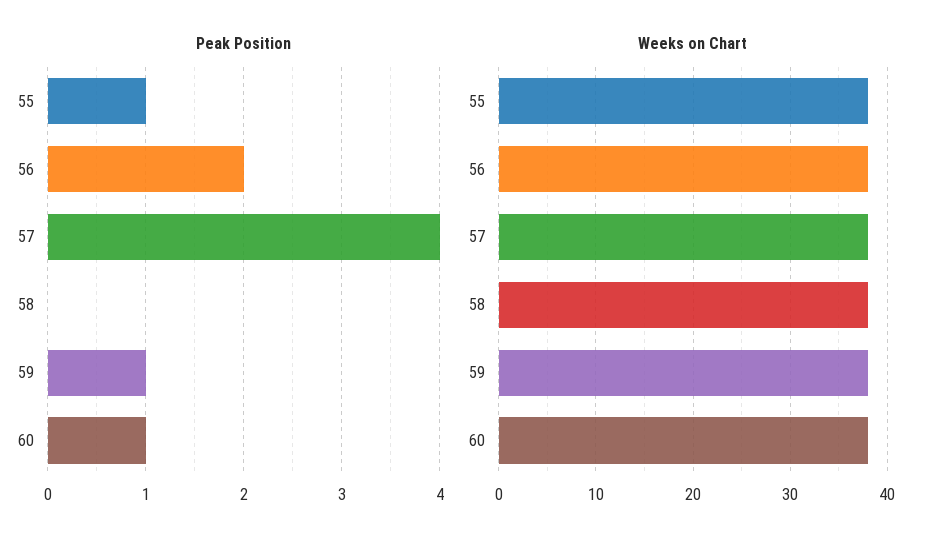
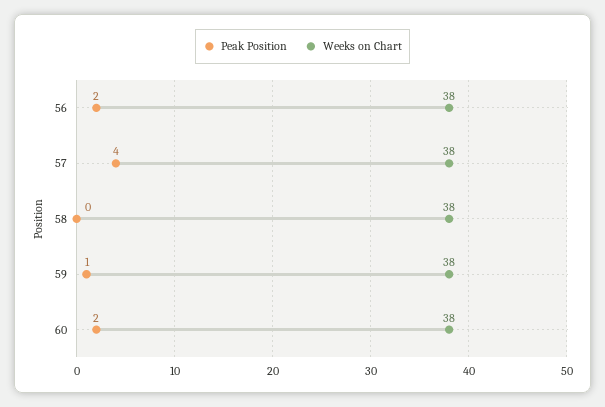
Peak Position, 55: 1 -> none
Peak Position, 60: 1 -> 2
Weeks on Chart, 55: 38 -> none

